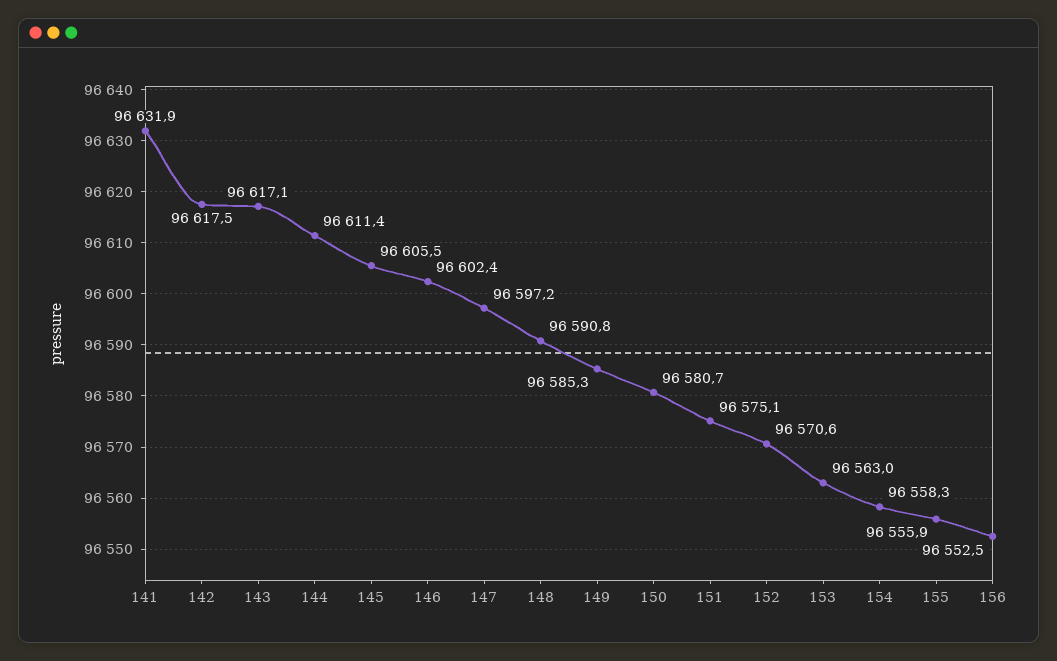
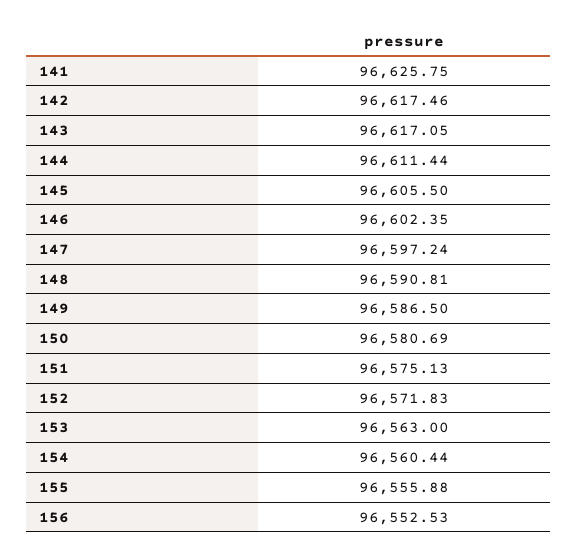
141: 96631.9 -> 96625.75
149: 96585.3 -> 96586.5
152: 96570.6 -> 96571.83
154: 96558.3 -> 96560.44

